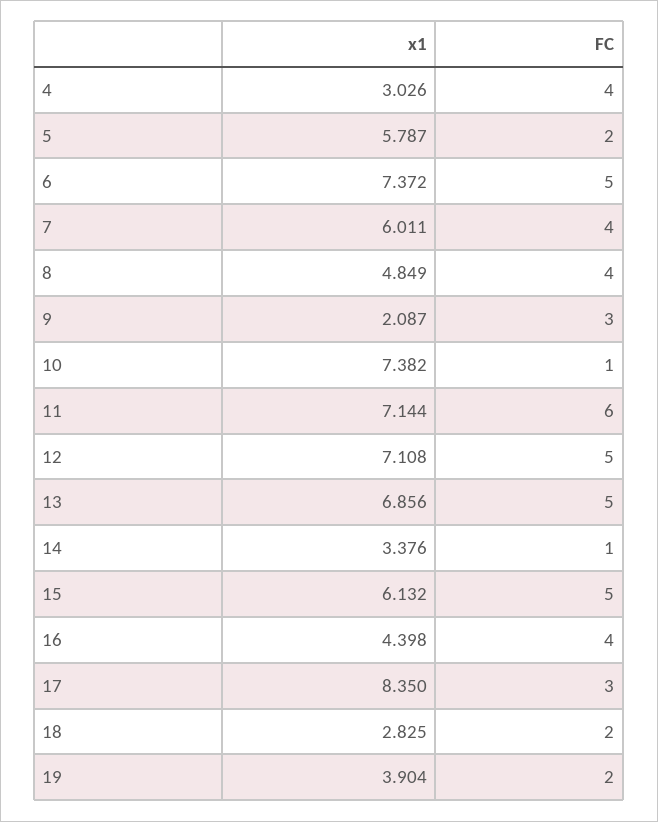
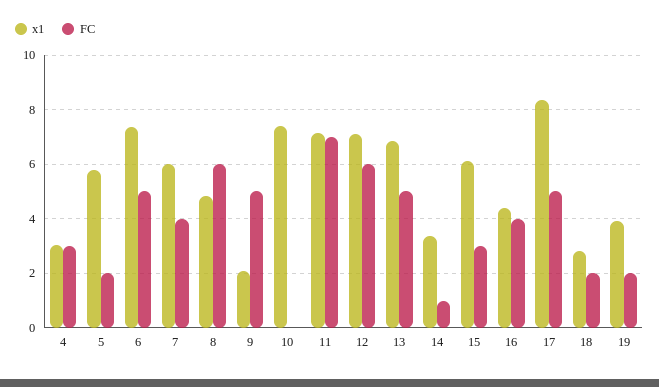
FC, 4: 4 -> 3
FC, 8: 4 -> 6
FC, 9: 3 -> 5
FC, 10: 1 -> 0
FC, 11: 6 -> 7
FC, 12: 5 -> 6
FC, 15: 5 -> 3
FC, 17: 3 -> 5

